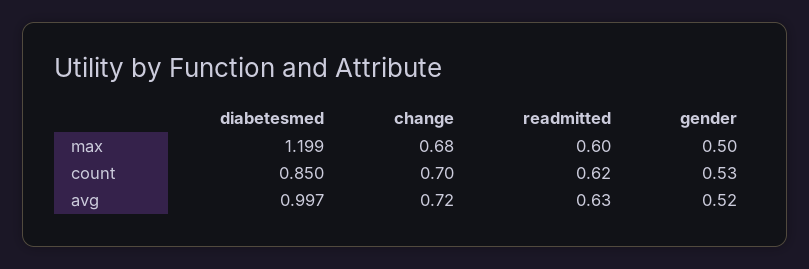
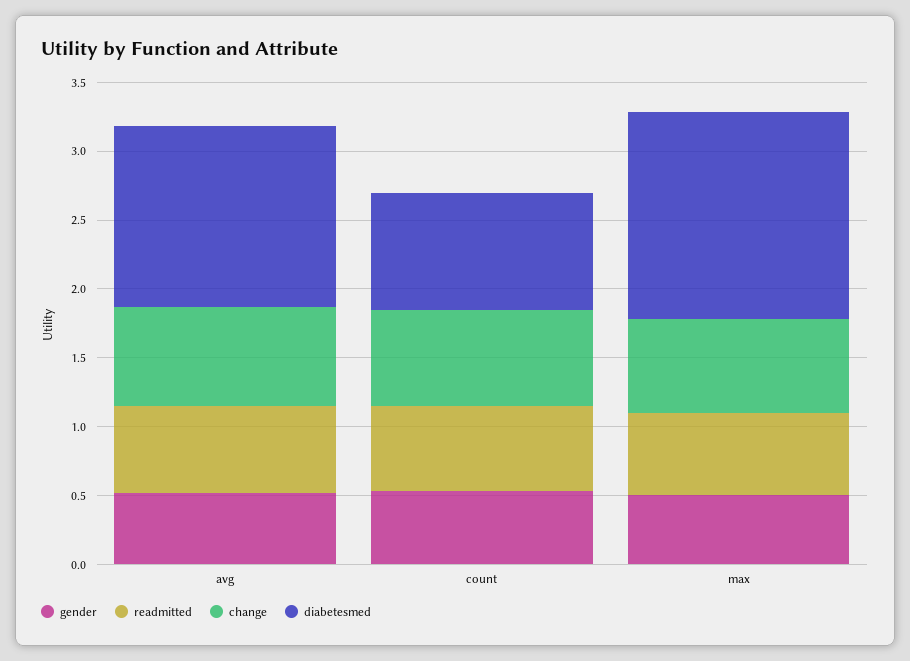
diabetesmed, max: 1.199 -> 1.5
diabetesmed, avg: 0.997 -> 1.3

